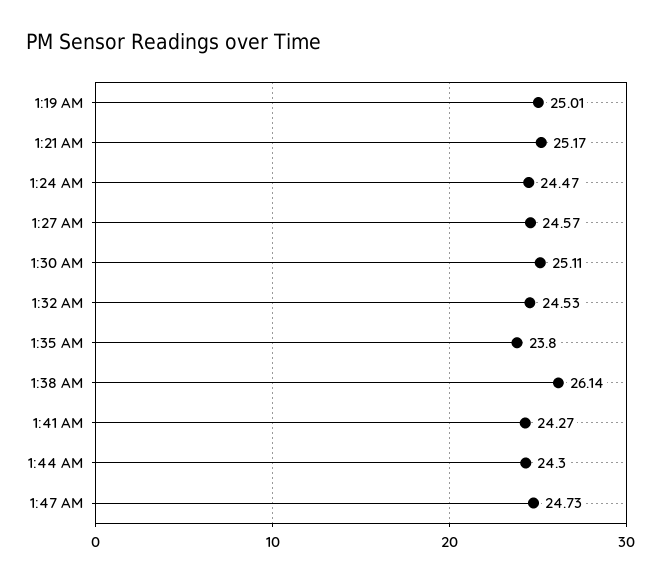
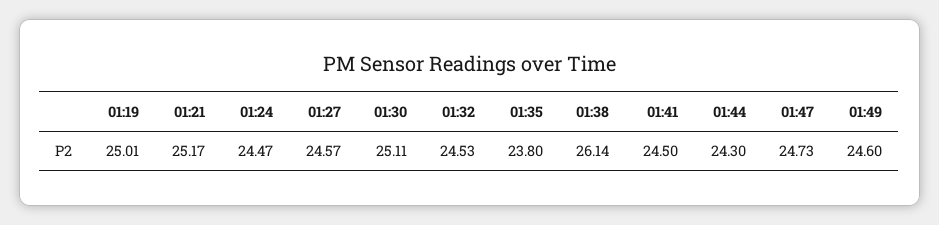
1:41 AM: 24.27 -> 24.5
01:49: none -> 24.6

